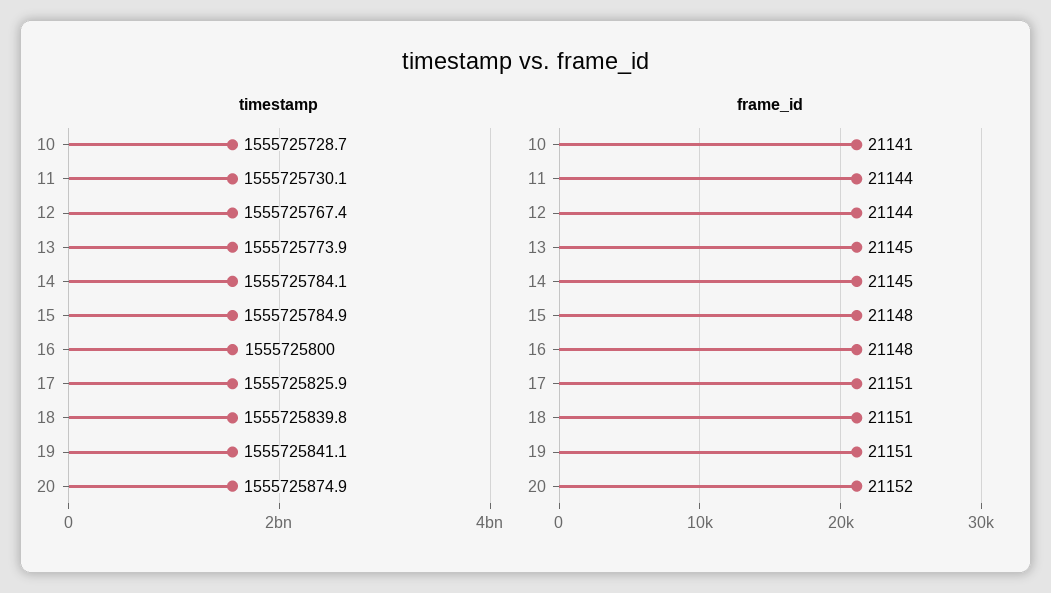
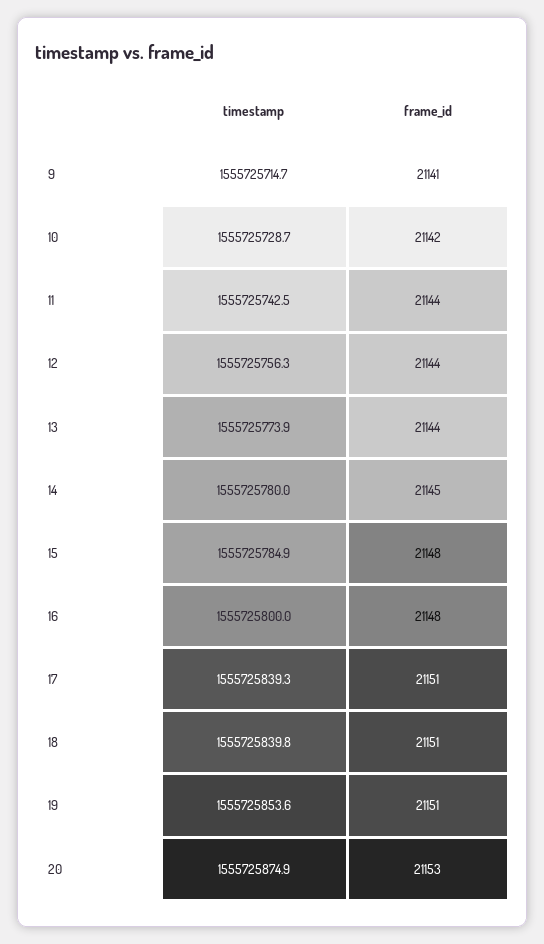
timestamp, 11: 1555725730.1 -> 1555725742.5
timestamp, 12: 1555725767.4 -> 1555725756.3
timestamp, 14: 1555725784.1 -> 1555725780
timestamp, 17: 1555725825.9 -> 1555725839.3
timestamp, 19: 1555725841.1 -> 1555725853.6
frame_id, 10: 21141 -> 21142
frame_id, 13: 21145 -> 21144
frame_id, 20: 21152 -> 21153
timestamp, 9: none -> 1555725714.7
frame_id, 9: none -> 21141

